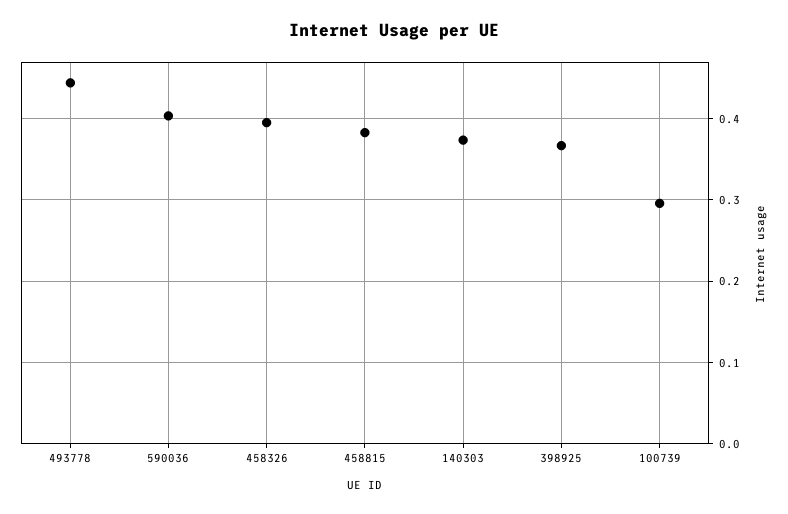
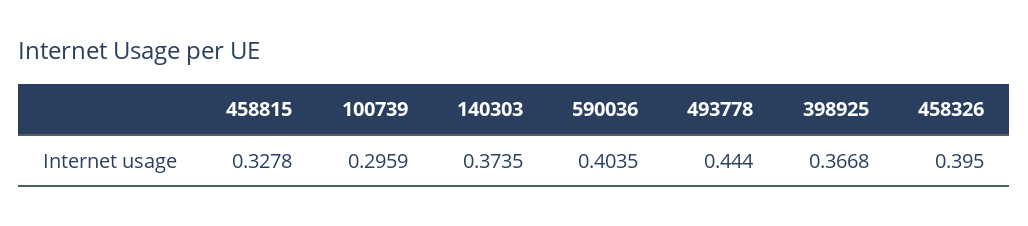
458815: 0.38 -> 0.3278

